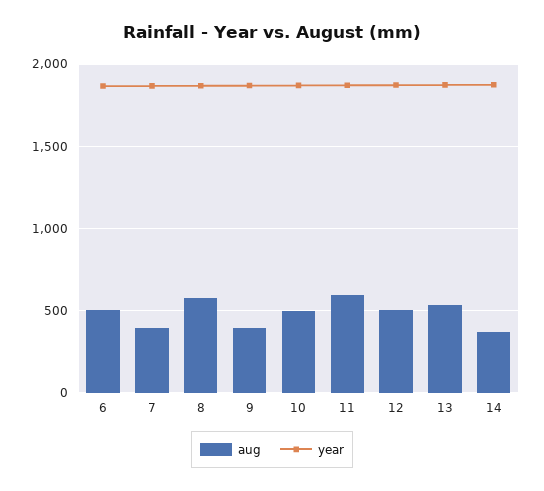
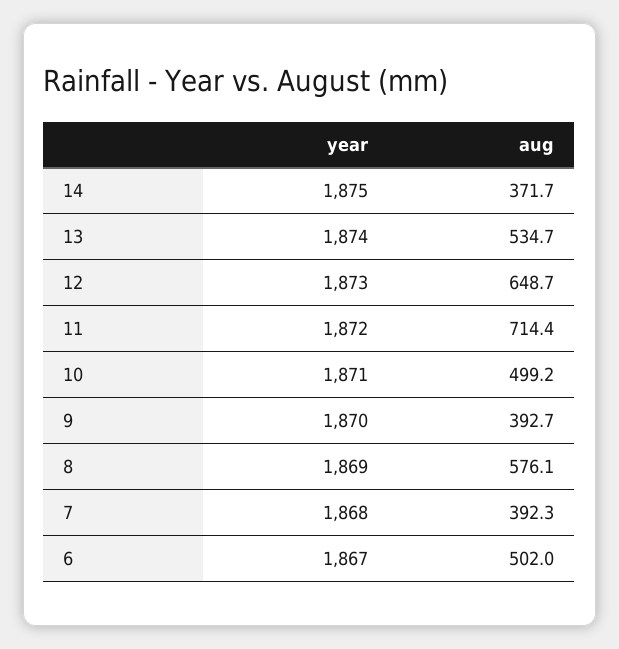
aug, 11: 600 -> 714.4
aug, 12: 500 -> 648.7

